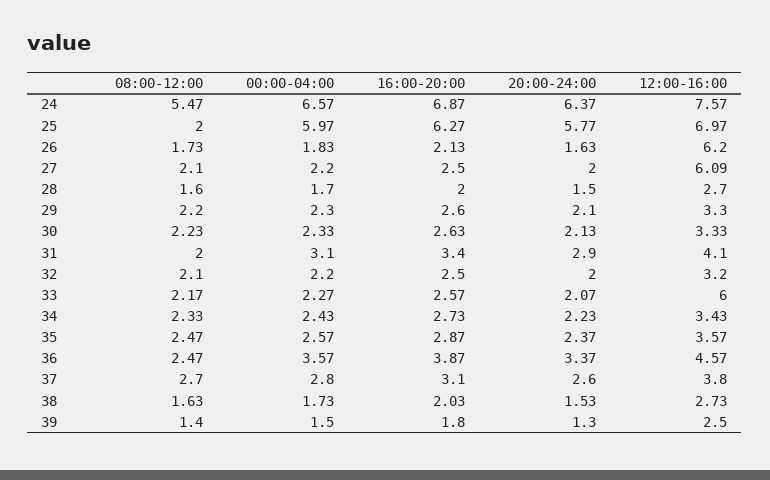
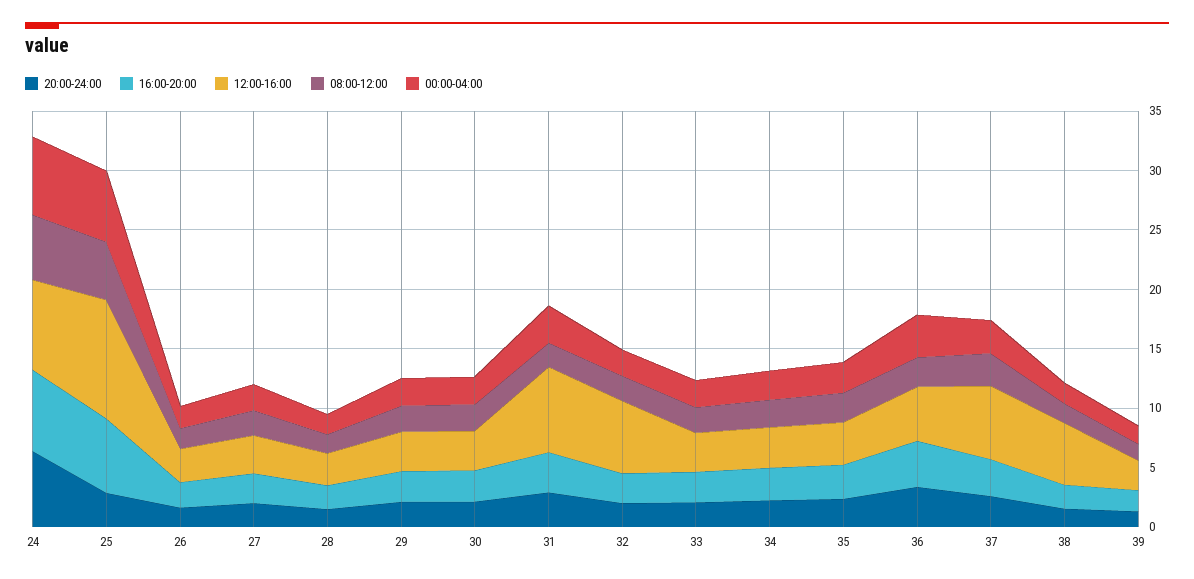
08:00-12:00, 25: 2 -> 5
20:00-24:00, 25: 5.77 -> 3
12:00-16:00, 25: 6.97 -> 10
12:00-16:00, 26: 6.2 -> 3
12:00-16:00, 27: 6.09 -> 3
12:00-16:00, 31: 4.1 -> 7
12:00-16:00, 32: 3.2 -> 6
12:00-16:00, 33: 6 -> 3
12:00-16:00, 37: 3.8 -> 6
12:00-16:00, 38: 2.73 -> 5

